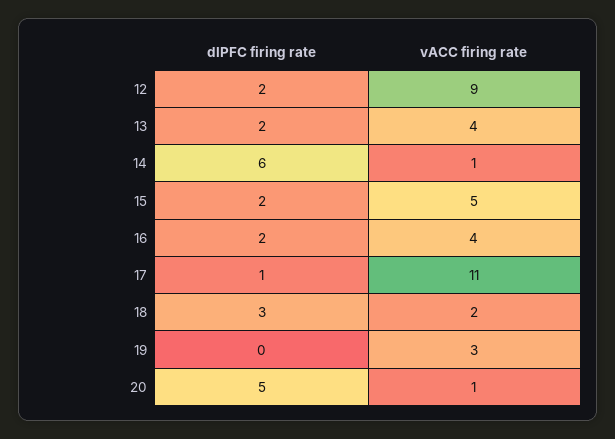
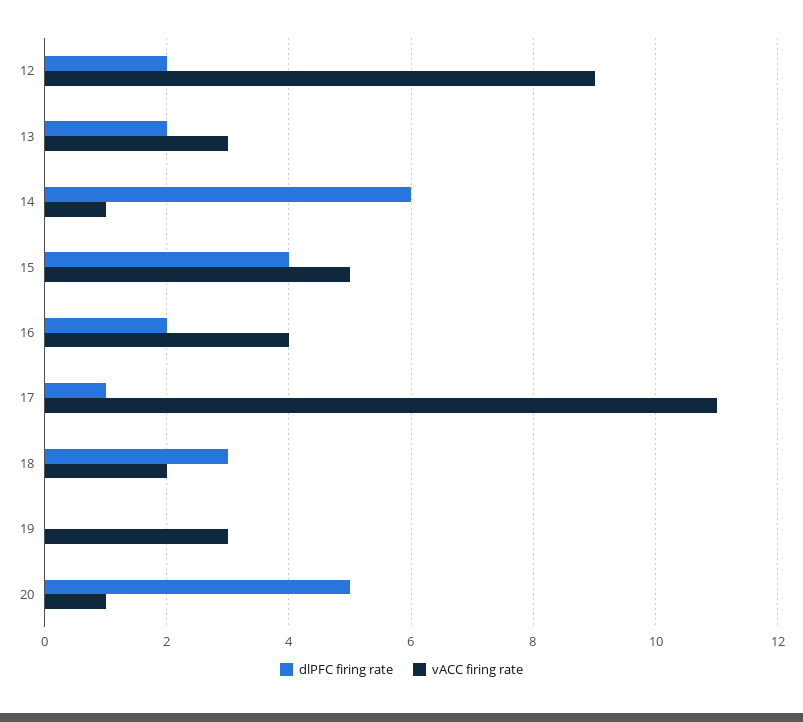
vACC firing rate, 13: 4 -> 3
dlPFC firing rate, 15: 2 -> 4

